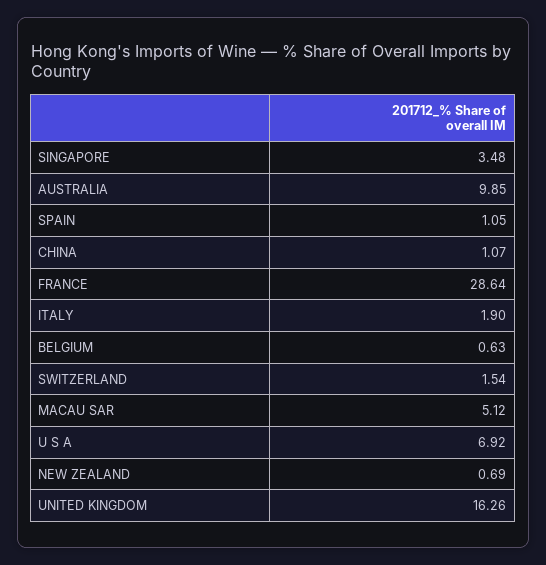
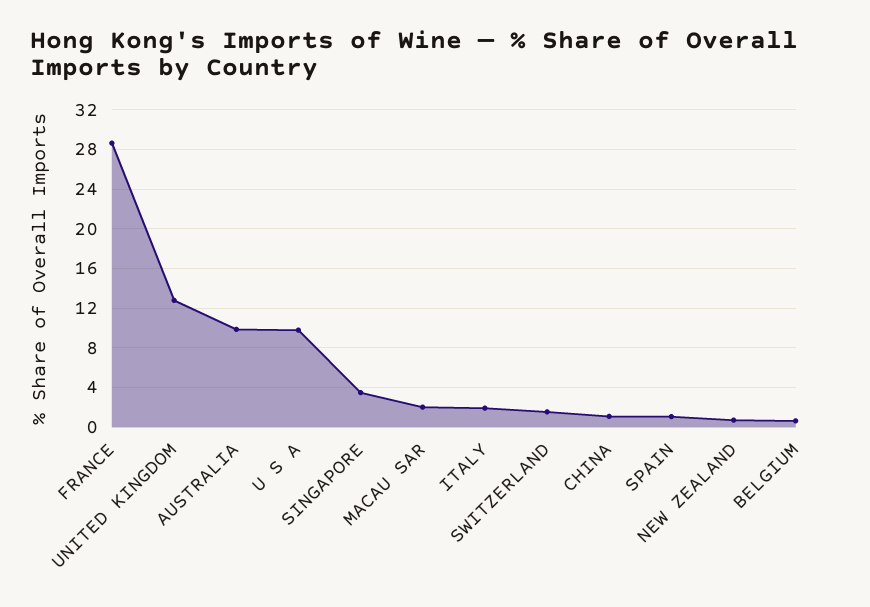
MACAU SAR: 5.12 -> 2
U S A: 6.92 -> 10
UNITED KINGDOM: 16.26 -> 13

